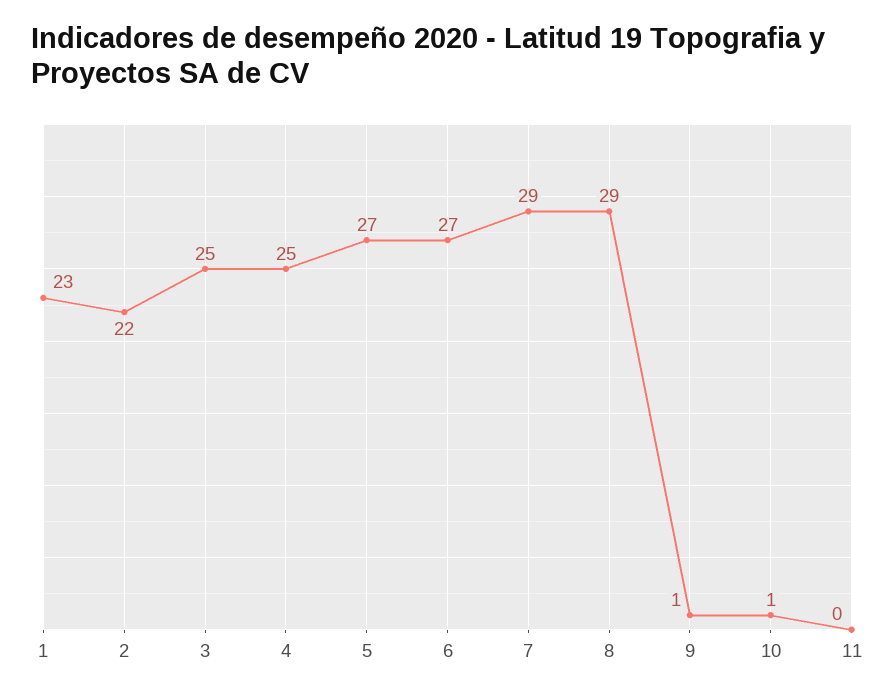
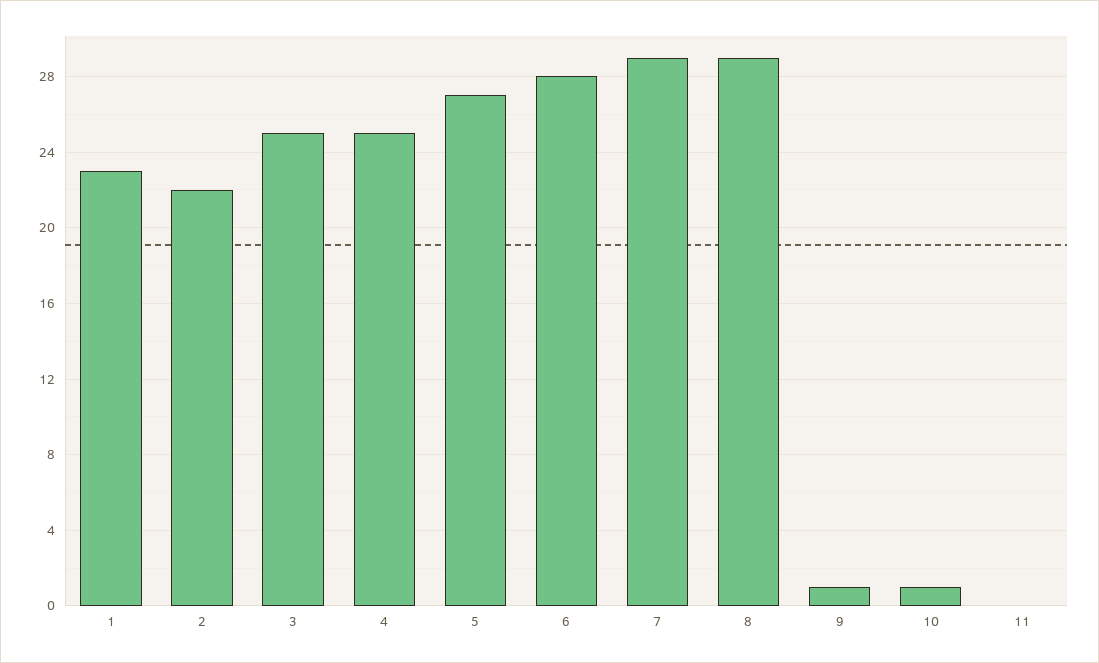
6: 27 -> 28

